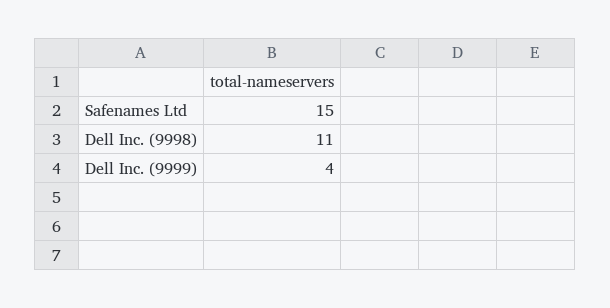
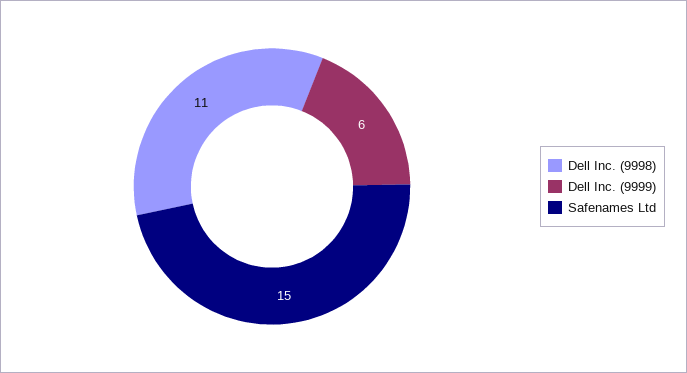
Dell Inc. (9999): 4 -> 6

